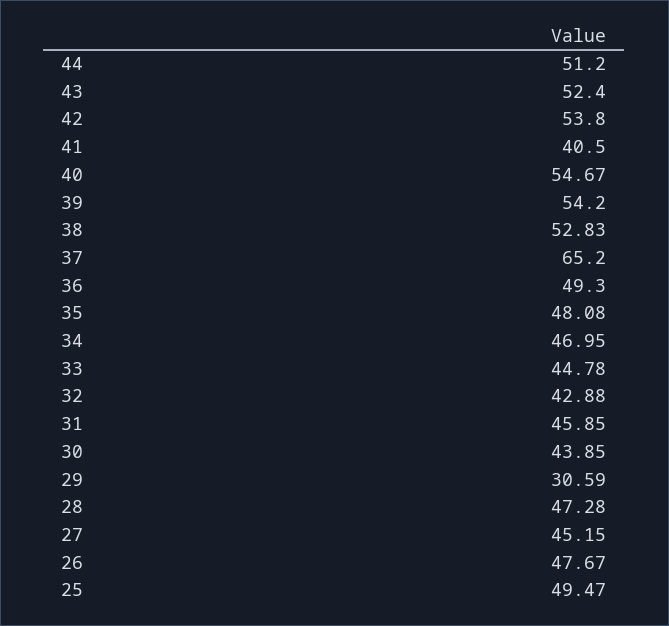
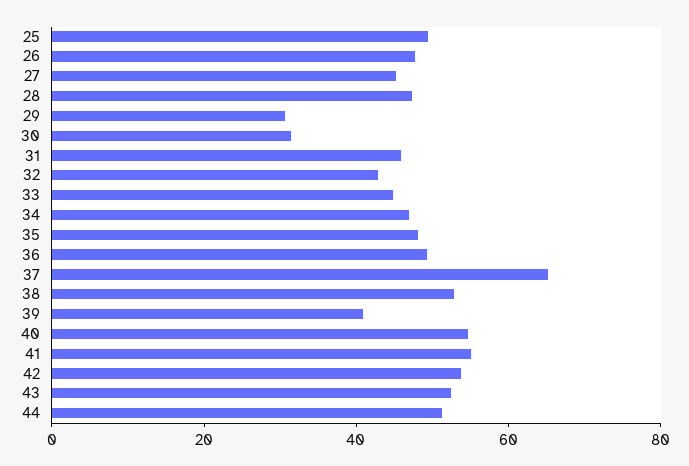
41: 40.5 -> 55
39: 54.2 -> 40
30: 43.85 -> 30

